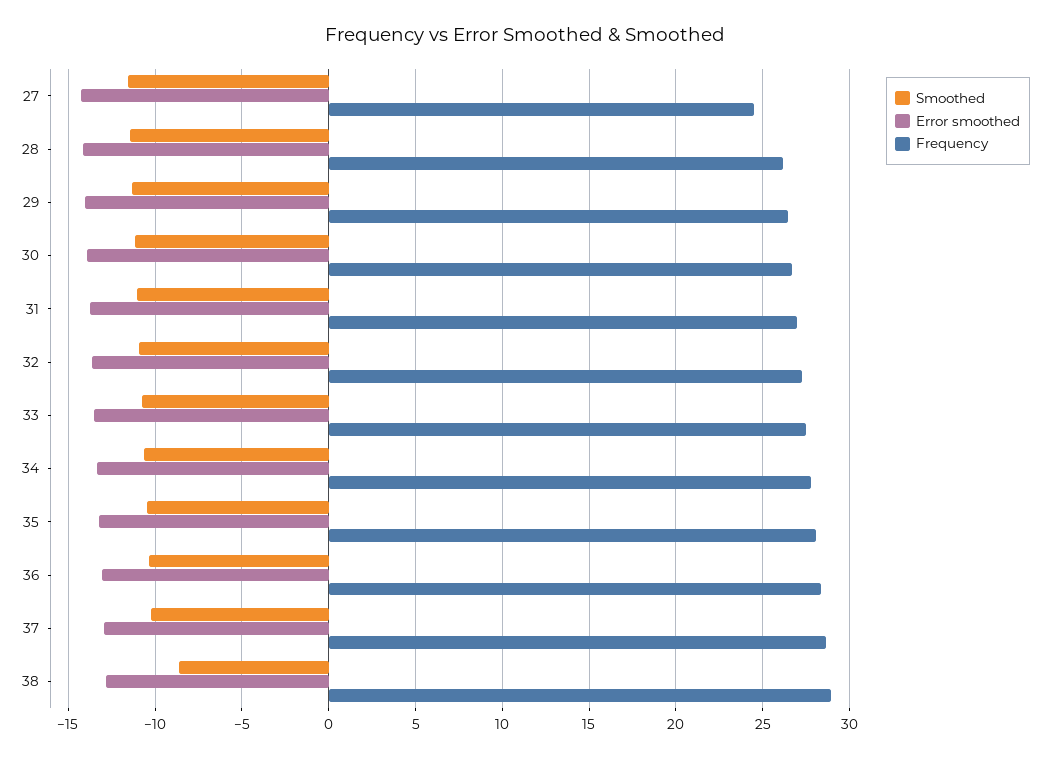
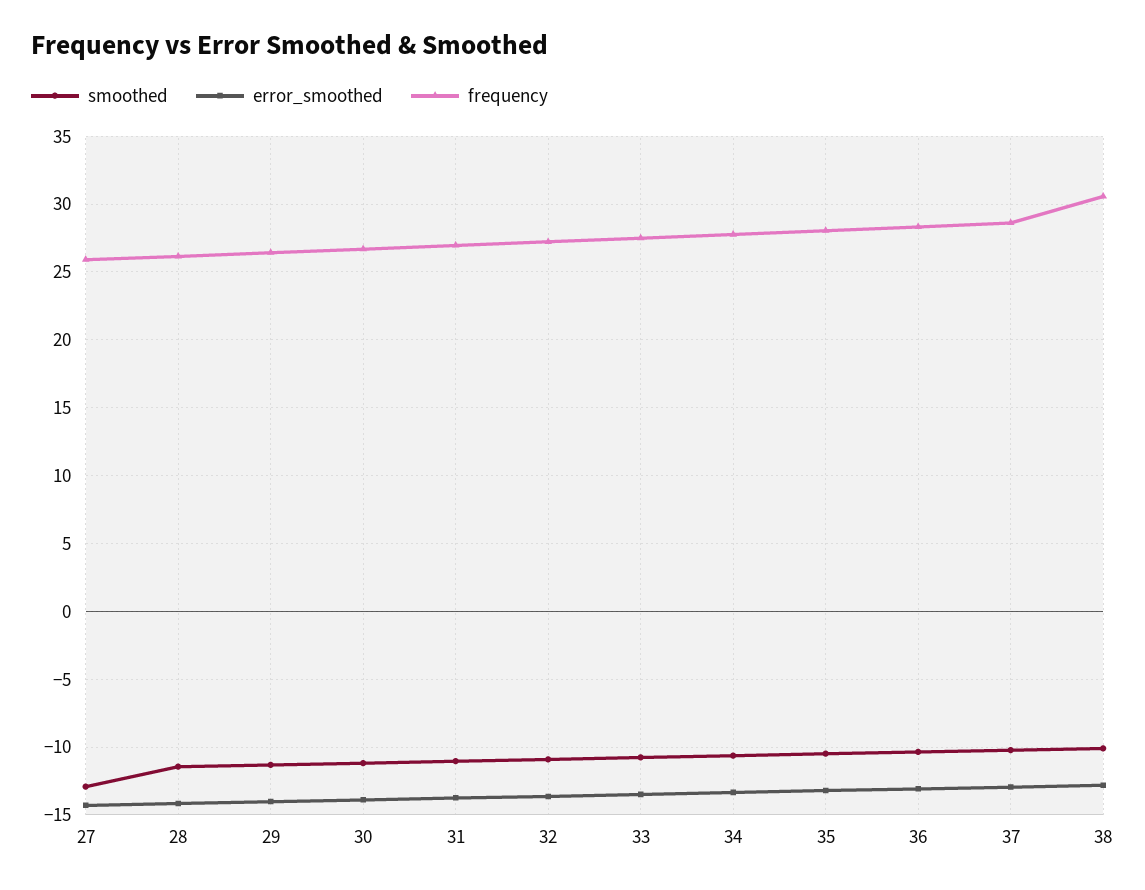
Smoothed, 27: -11.5 -> -13
Frequency, 27: 24.5 -> 26
Smoothed, 38: -8.5 -> -10
Frequency, 38: 29 -> 30.5

